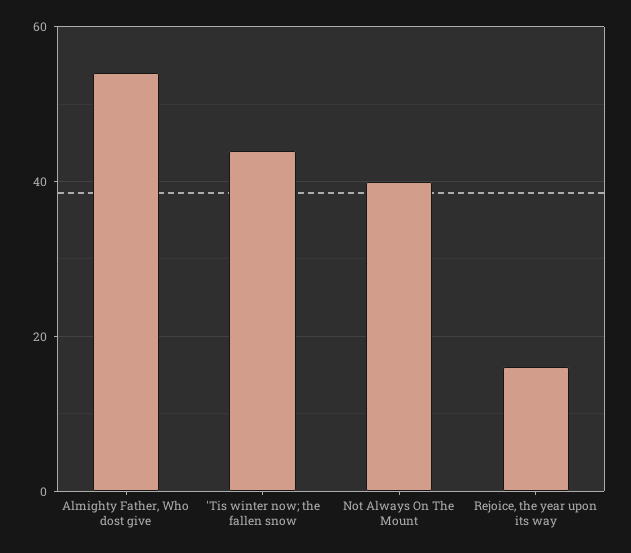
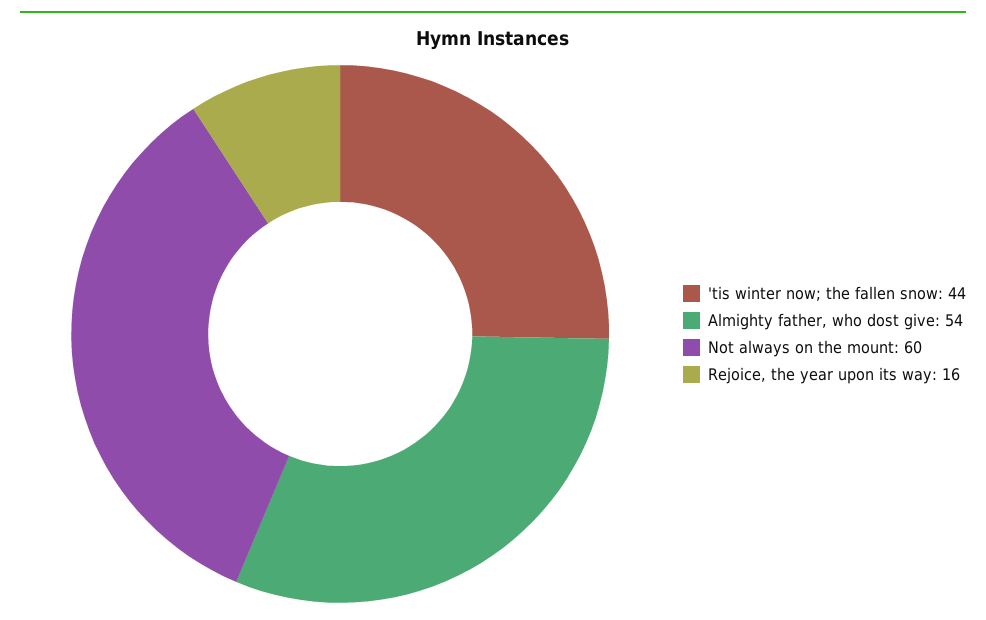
Not Always On The Mount: 40 -> 60

